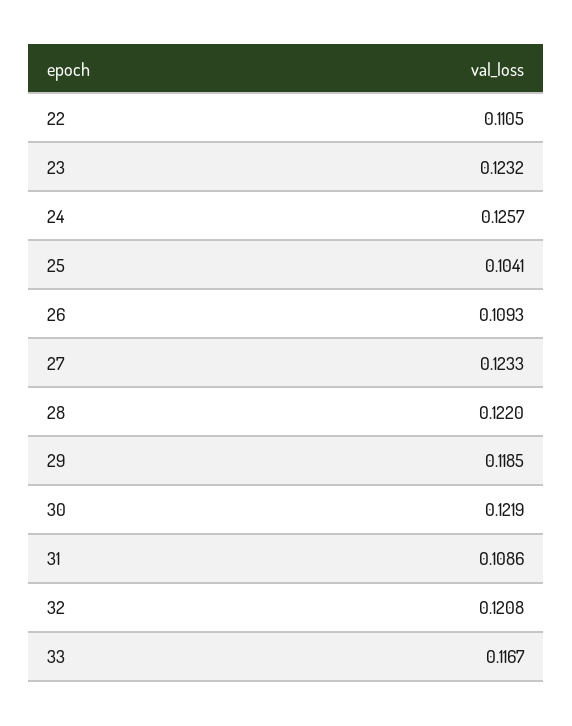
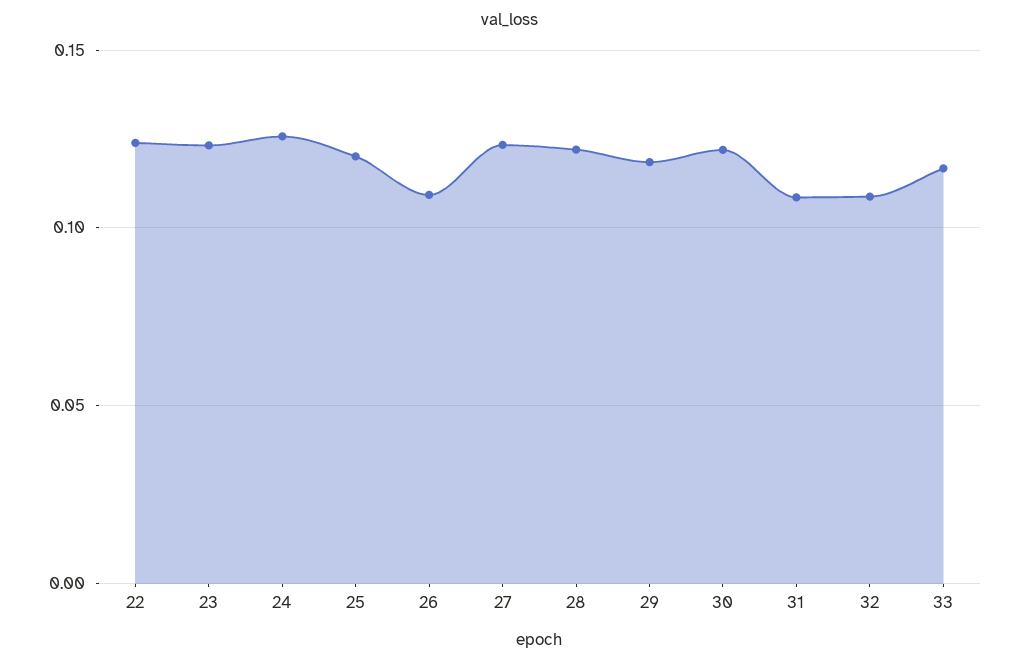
22: 0.1105 -> 0.125
25: 0.1041 -> 0.12
32: 0.1208 -> 0.11

